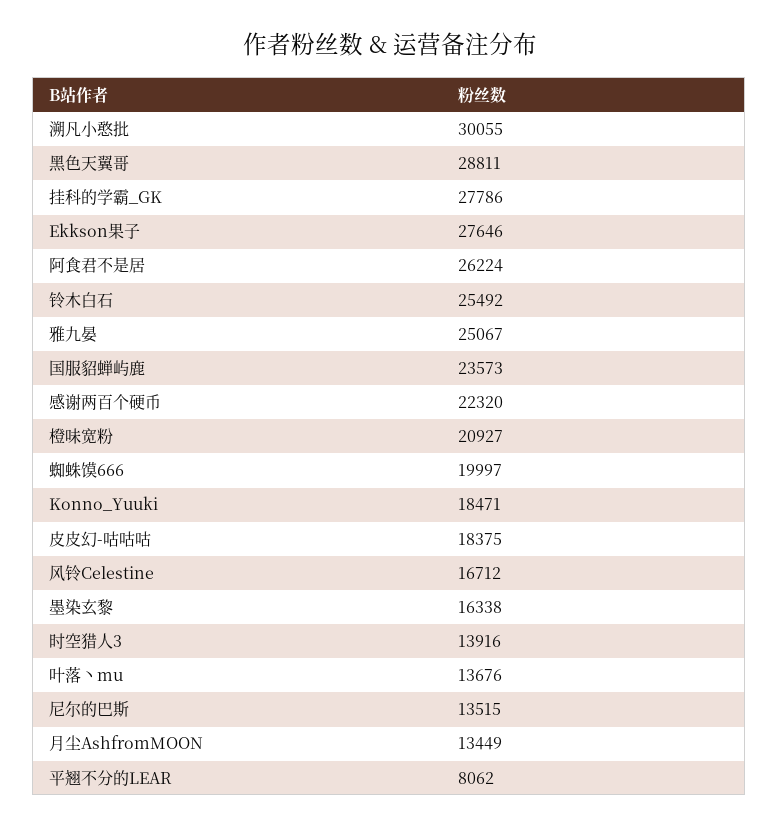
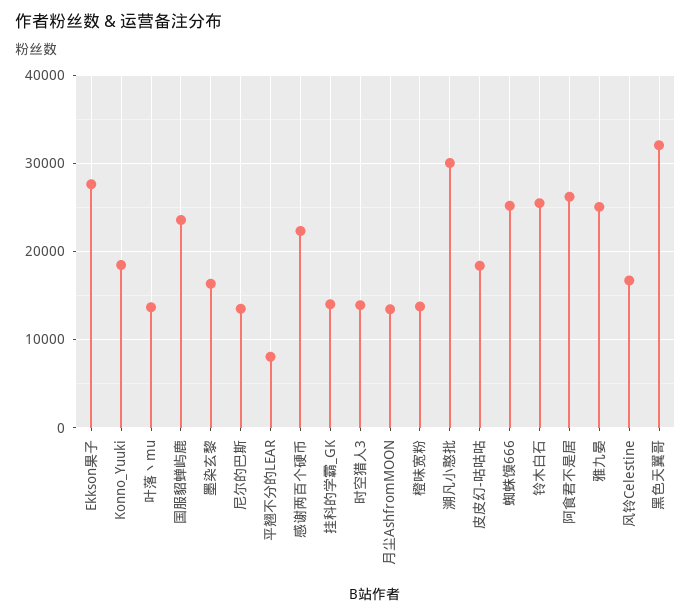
黑色天翼哥: 28811 -> 32000
挂科的学霸_GK: 27786 -> 14000
橙味宽粉: 20927 -> 14000
蜘蛛馍666: 19997 -> 25000

